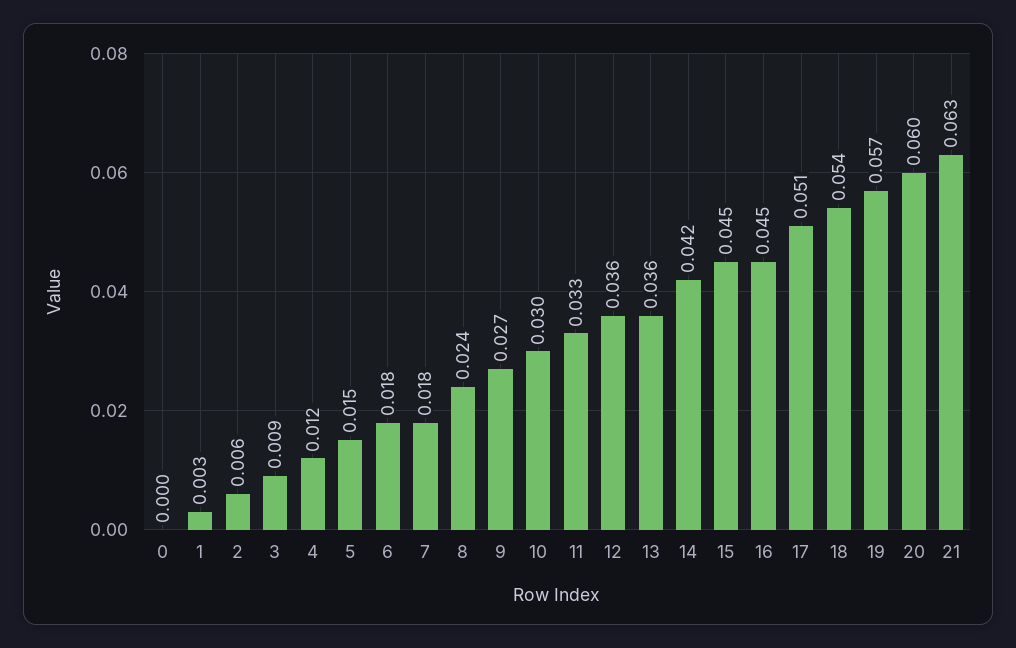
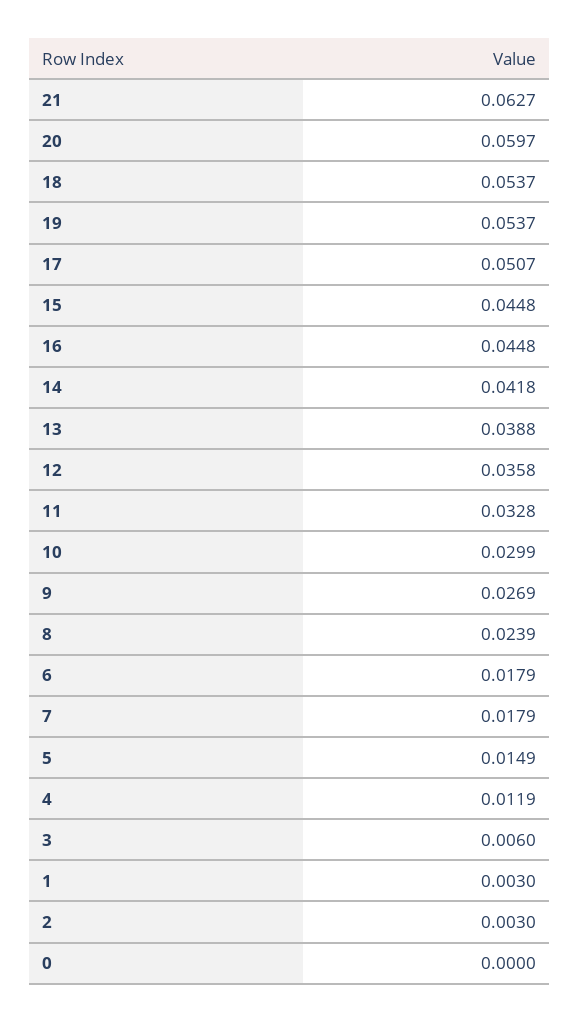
2: 0.006 -> 0.003
3: 0.009 -> 0.006
13: 0.036 -> 0.0388
19: 0.057 -> 0.0537

